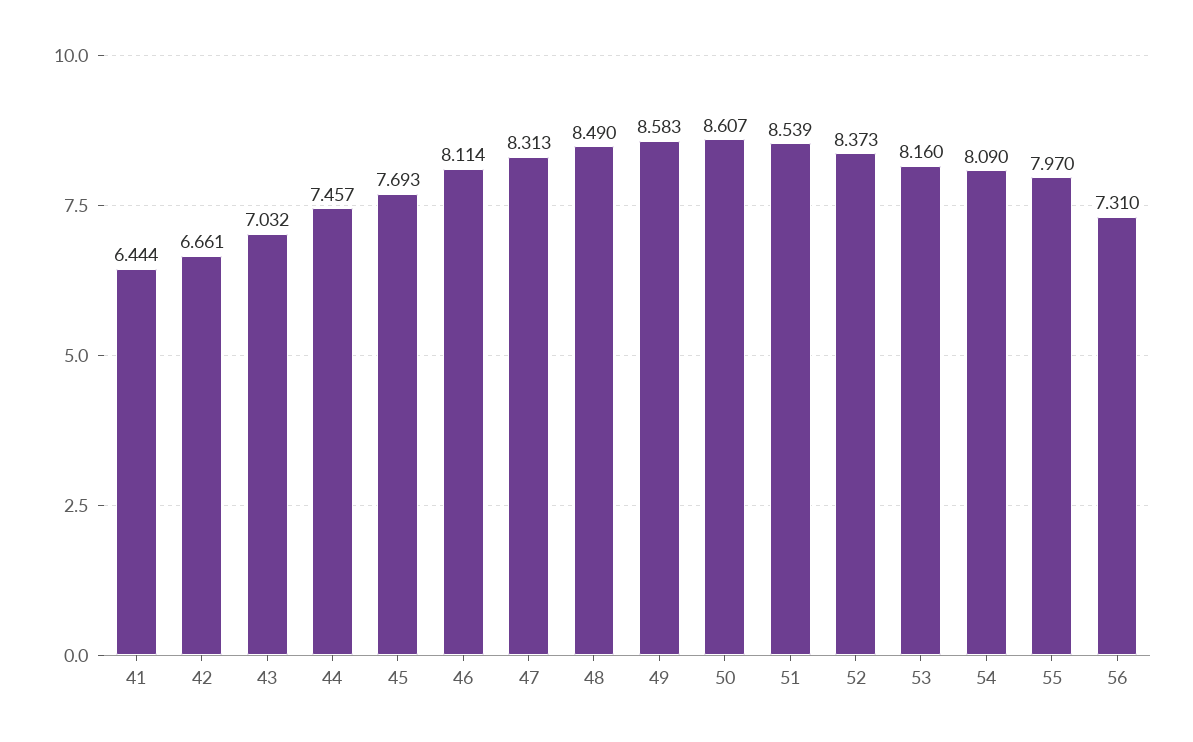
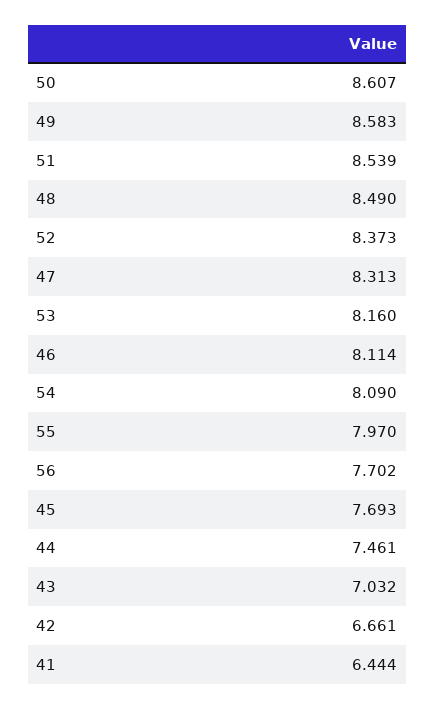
44: 7.457 -> 7.461
56: 7.31 -> 7.702

